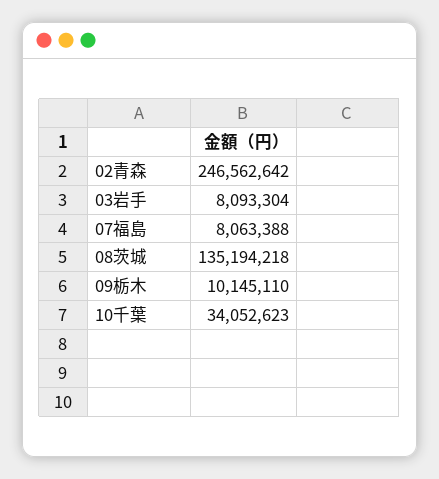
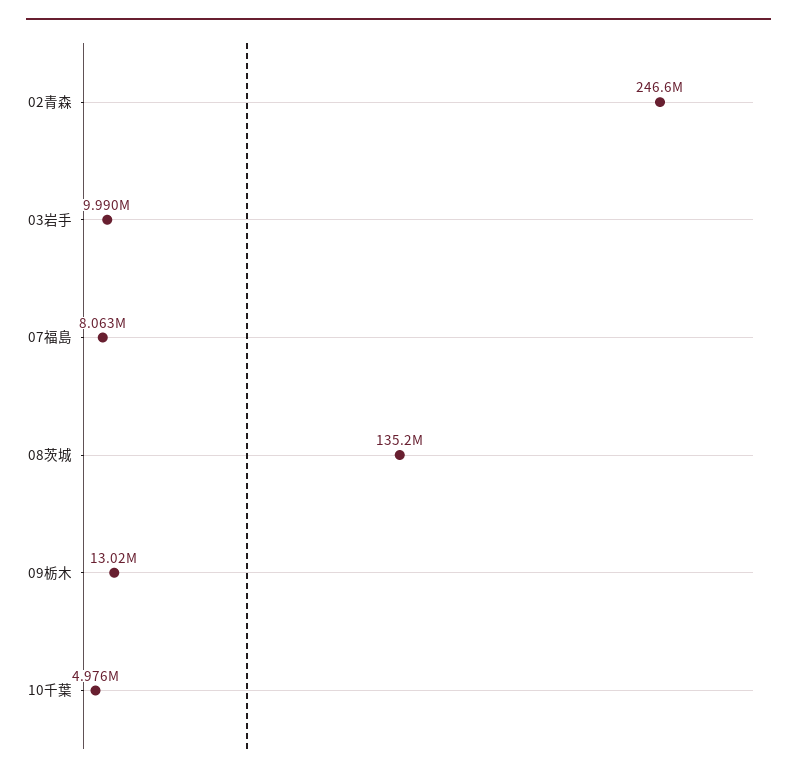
03岩手: 8093304 -> 9990000
09栃木: 10145110 -> 13020000
10千葉: 34052623 -> 4976000

